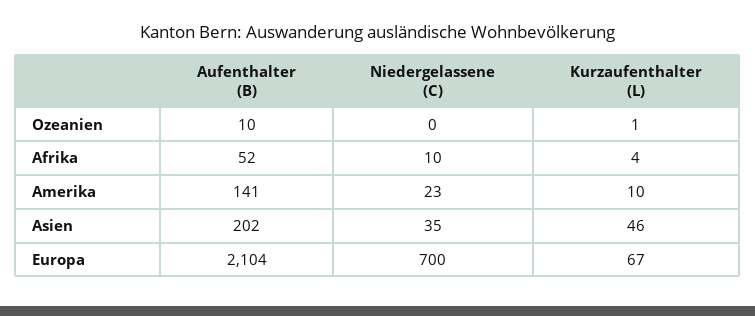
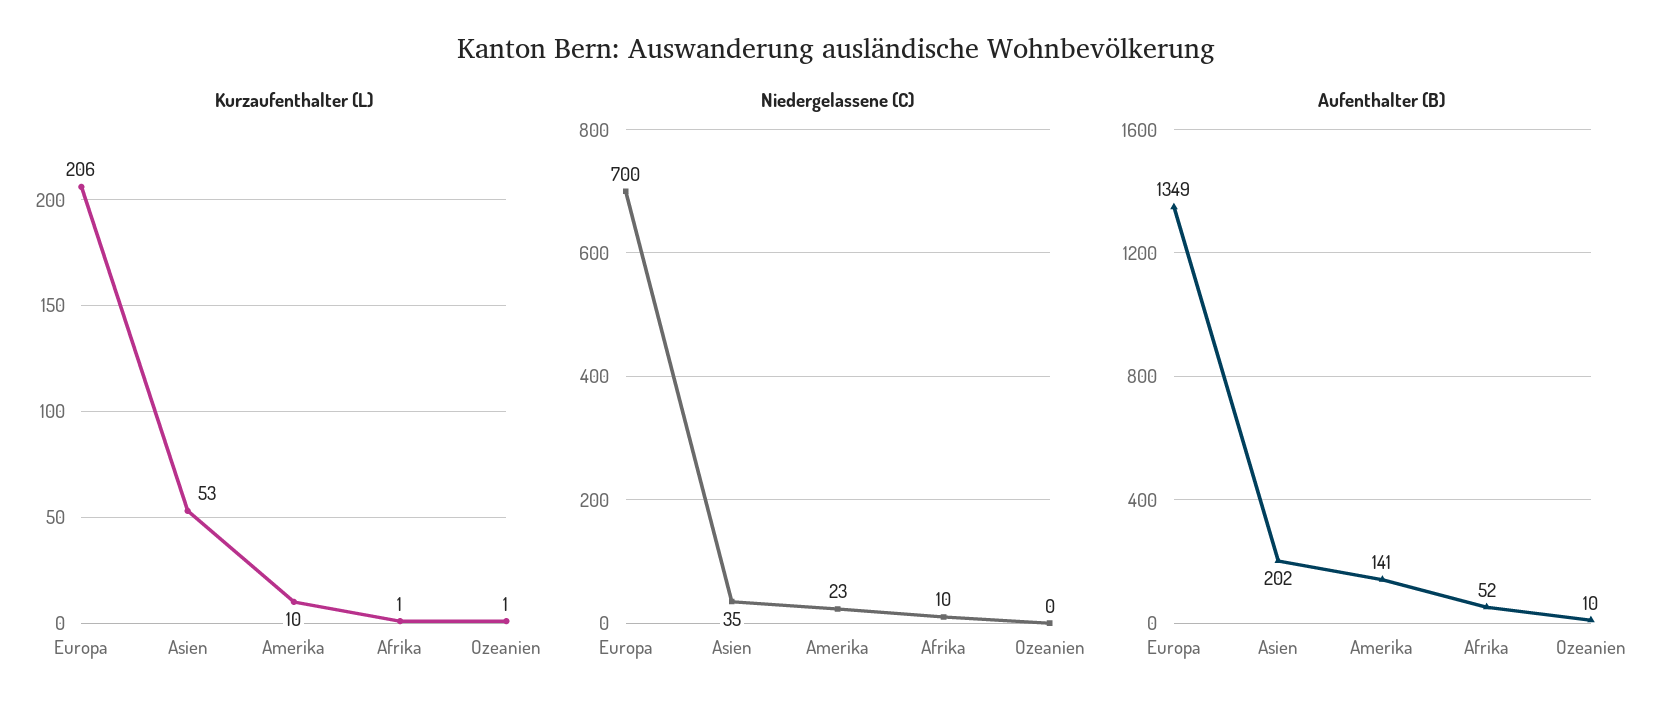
Kurzaufenthalter (L), Afrika: 4 -> 1
Kurzaufenthalter (L), Asien: 46 -> 53
Aufenthalter (B), Europa: 2104 -> 1349
Kurzaufenthalter (L), Europa: 67 -> 206

